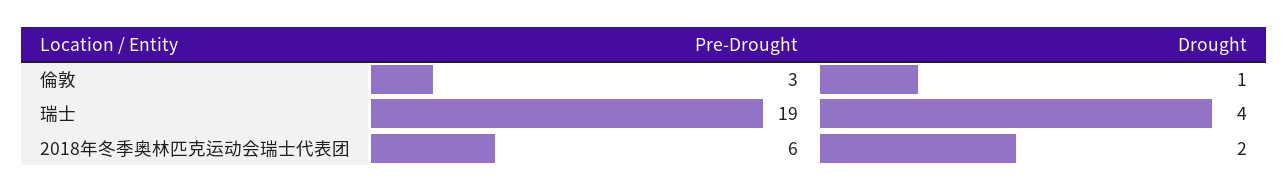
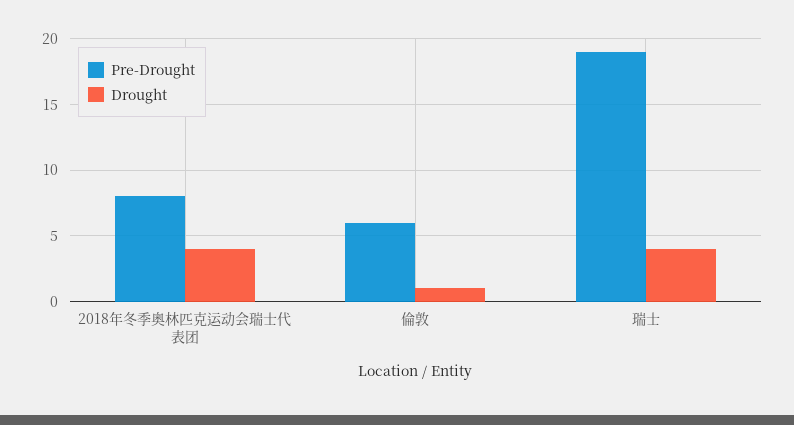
Pre-Drought, 倫敦: 3 -> 6
Pre-Drought, 2018年冬季奥林匹克运动会瑞士代表团: 6 -> 8
Drought, 2018年冬季奥林匹克运动会瑞士代表团: 2 -> 4

